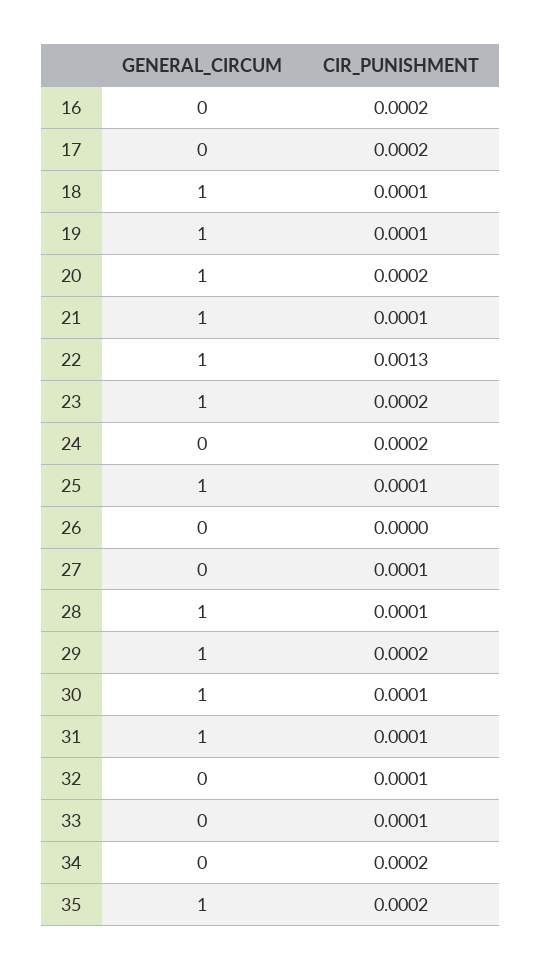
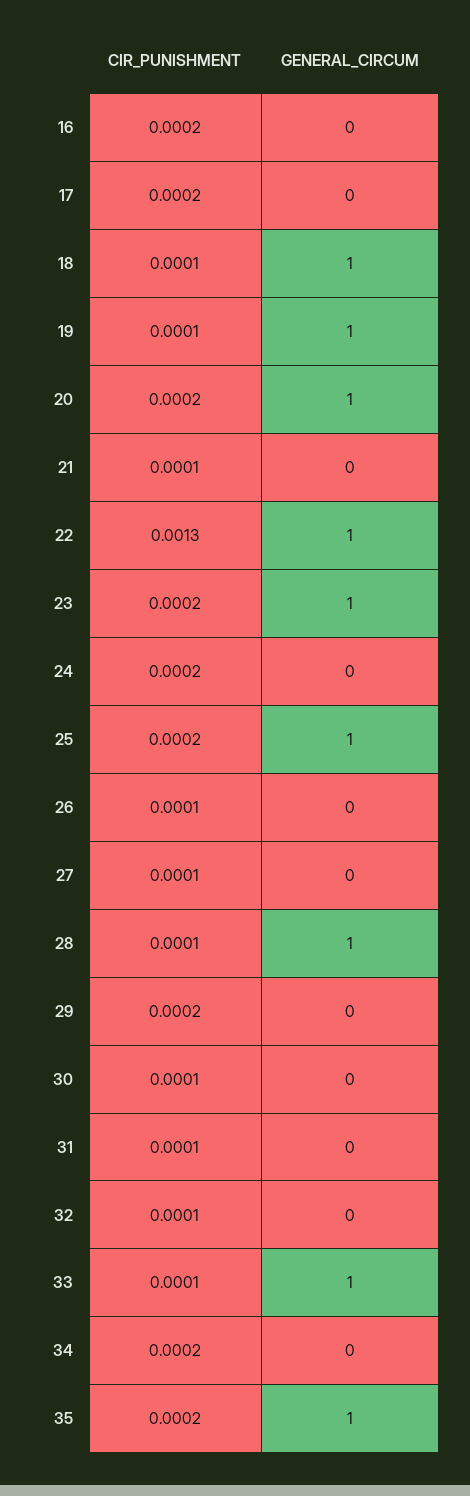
GENERAL_CIRCUM, 21: 1 -> 0
CIR_PUNISHMENT, 25: 0.0001 -> 0.0002
CIR_PUNISHMENT, 26: 0 -> 0.0001
GENERAL_CIRCUM, 29: 1 -> 0
GENERAL_CIRCUM, 30: 1 -> 0
GENERAL_CIRCUM, 31: 1 -> 0
GENERAL_CIRCUM, 33: 0 -> 1

